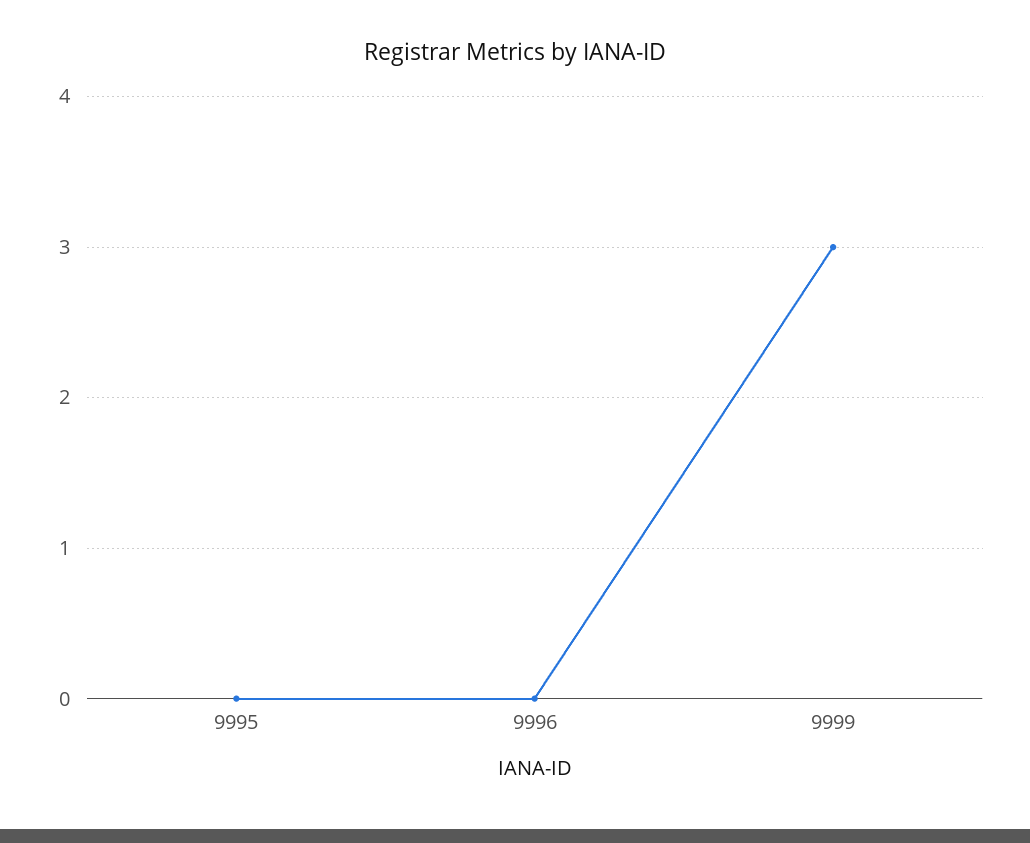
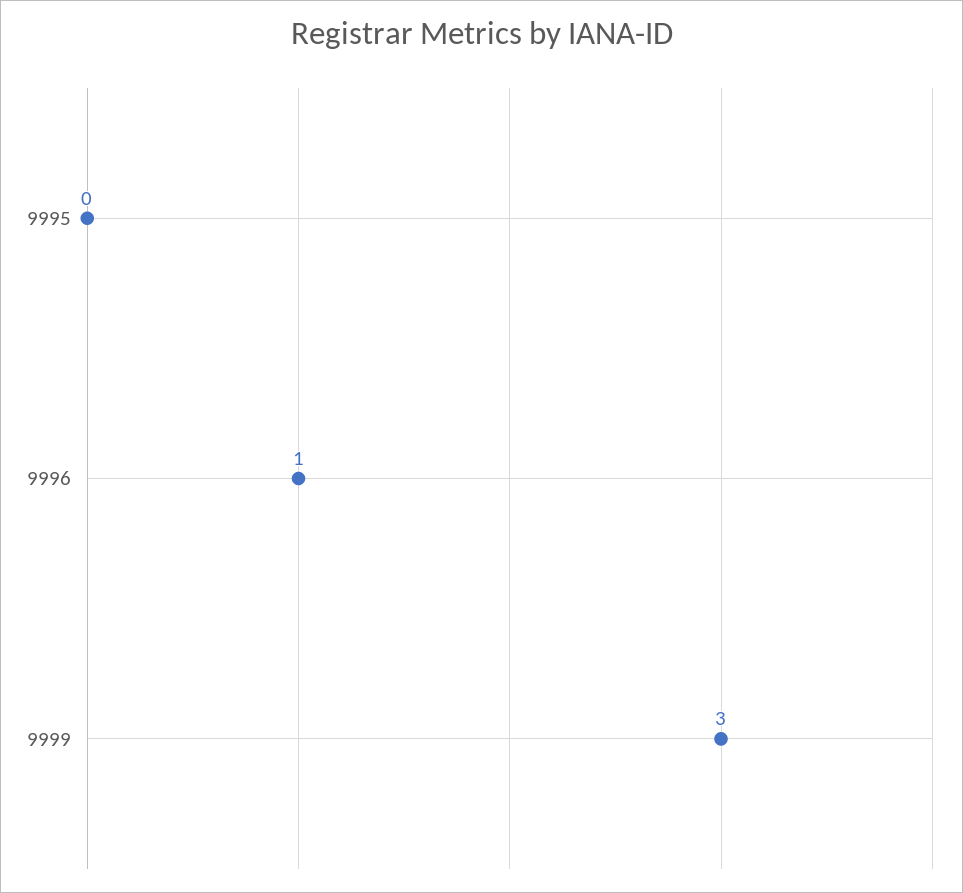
9996: 0 -> 1

